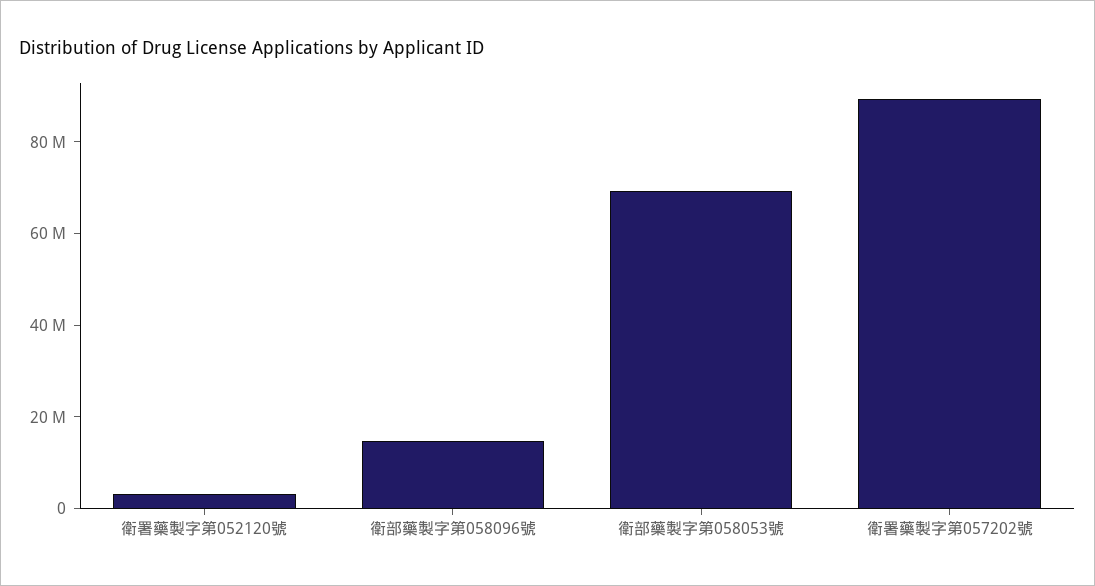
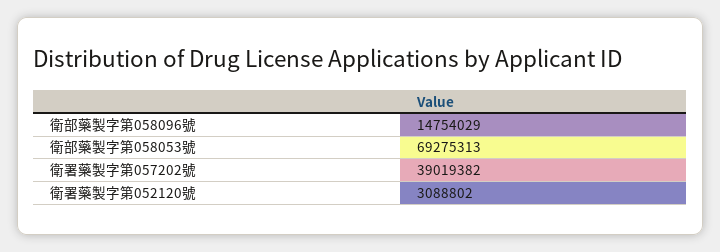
衛署藥製字第057202號: 90000000 -> 39019382

